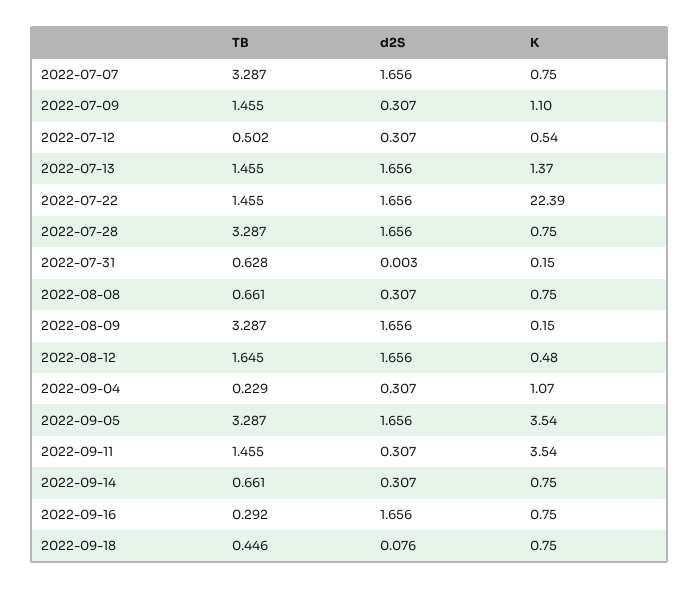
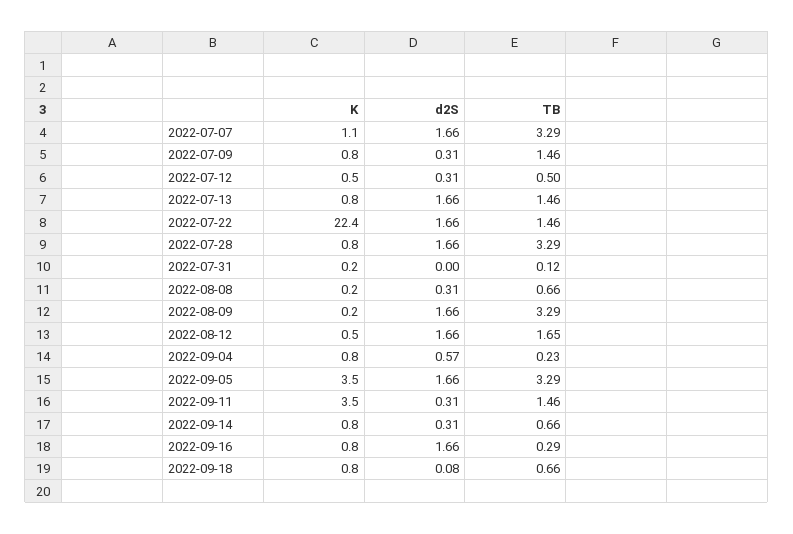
K, 2022-07-07: 0.75 -> 1.1
K, 2022-07-09: 1.1 -> 0.8
K, 2022-07-13: 1.37 -> 0.8
TB, 2022-07-31: 0.628 -> 0.12
K, 2022-08-08: 0.75 -> 0.2
d2S, 2022-09-04: 0.307 -> 0.57
K, 2022-09-04: 1.07 -> 0.8
TB, 2022-09-18: 0.446 -> 0.66

